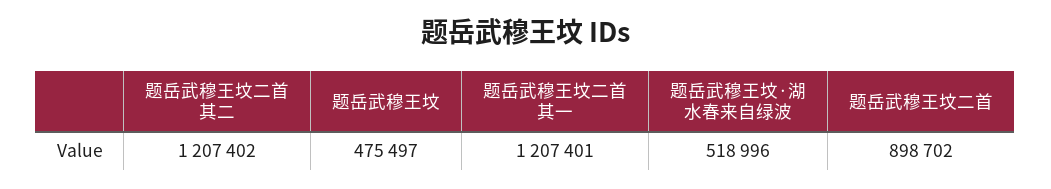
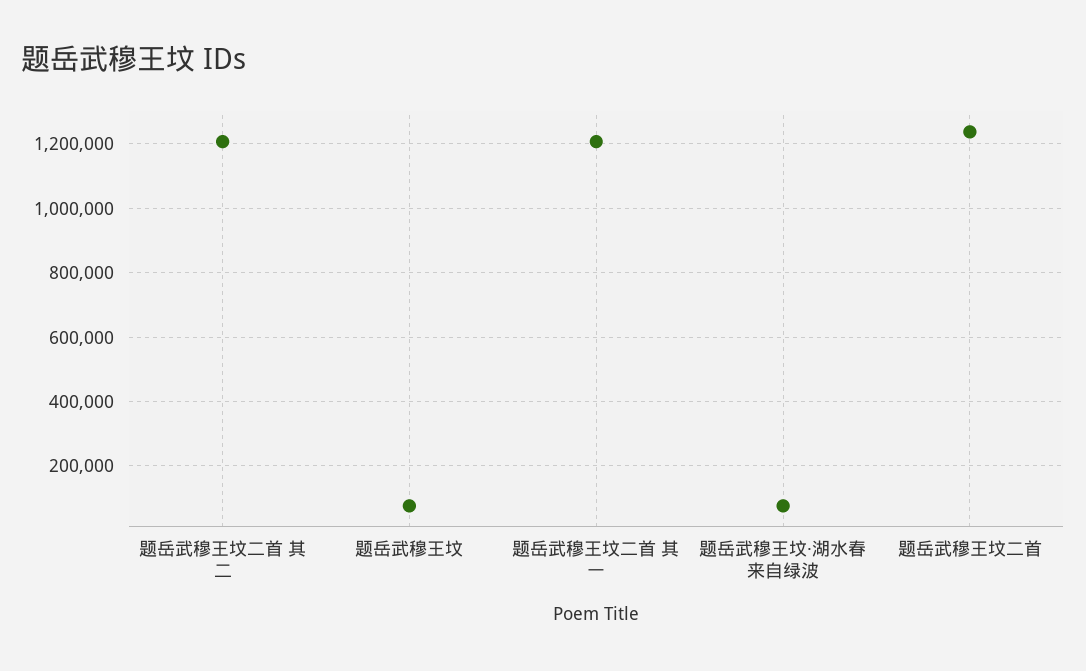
题岳武穆王坟: 475497 -> 80000
题岳武穆王坟·湖水春来自绿波: 518996 -> 80000
题岳武穆王坟二首: 898702 -> 1240000

